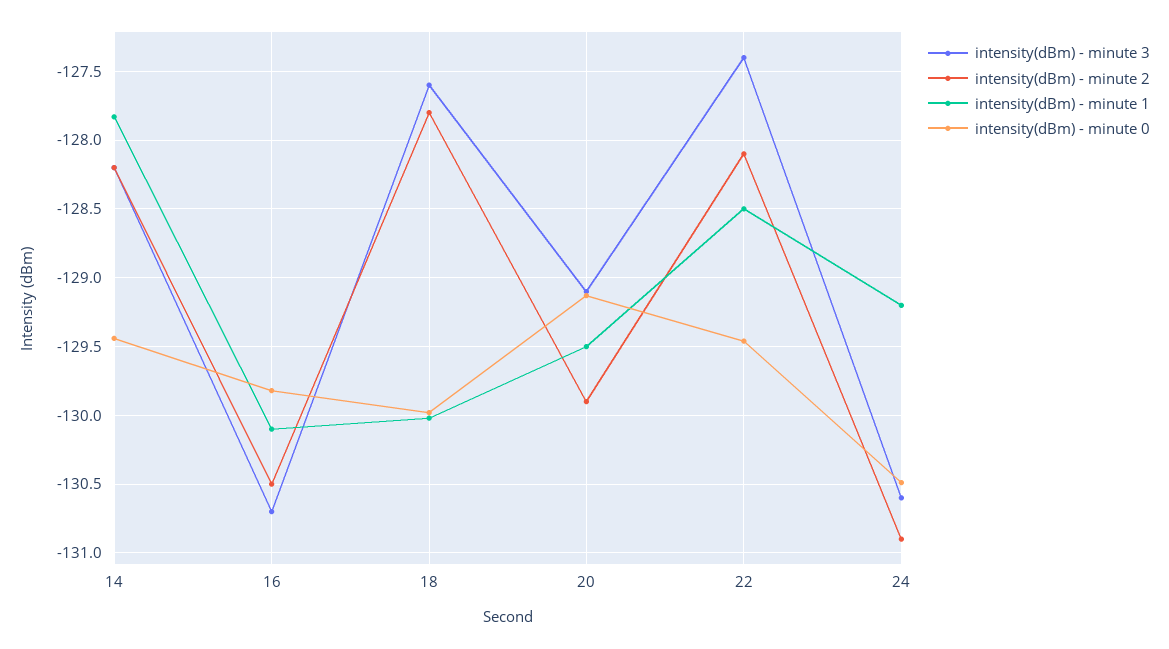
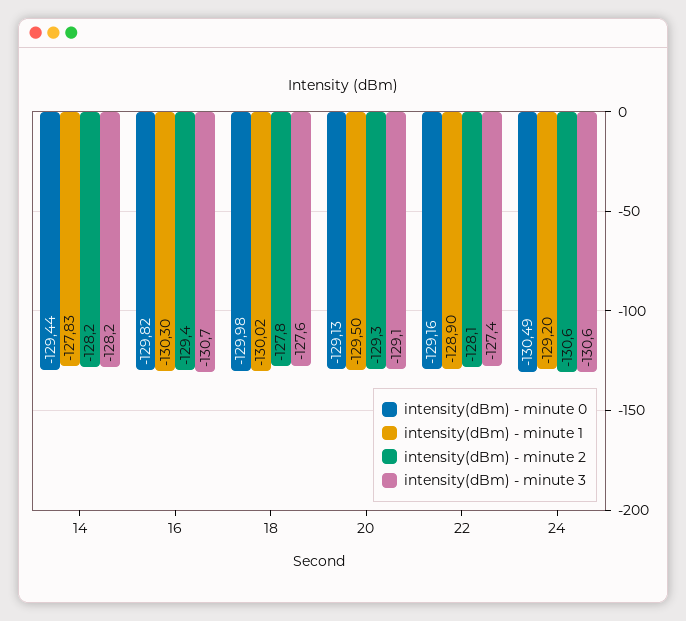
intensity(dBm) - minute 2, 16: -130.5 -> -129.4
intensity(dBm) - minute 1, 16: -130.1 -> -130.3
intensity(dBm) - minute 2, 20: -129.9 -> -129.3
intensity(dBm) - minute 1, 22: -128.5 -> -128.9
intensity(dBm) - minute 0, 22: -129.45 -> -129.16
intensity(dBm) - minute 2, 24: -130.9 -> -130.6

